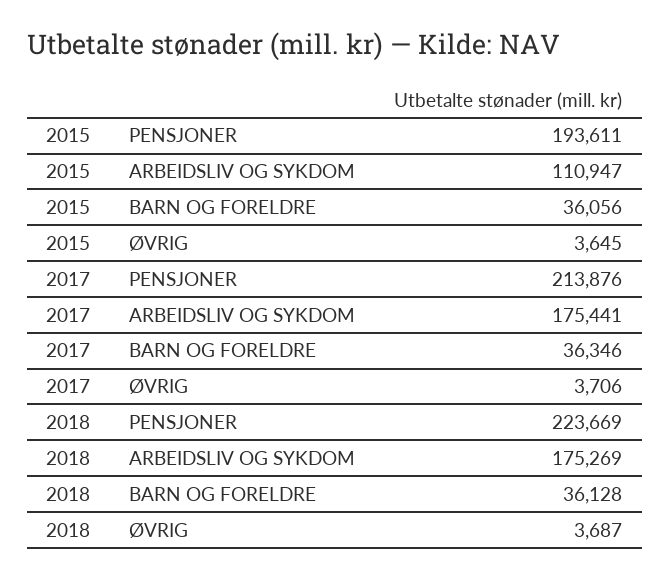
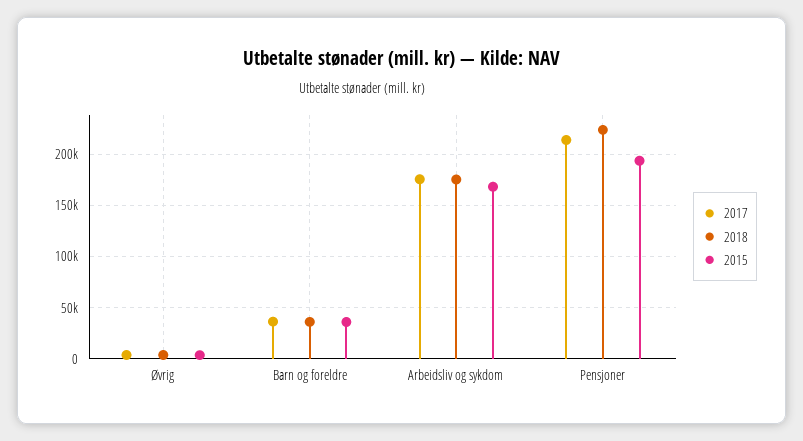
2015, ARBEIDSLIV OG SYKDOM: 110947 -> 170000

